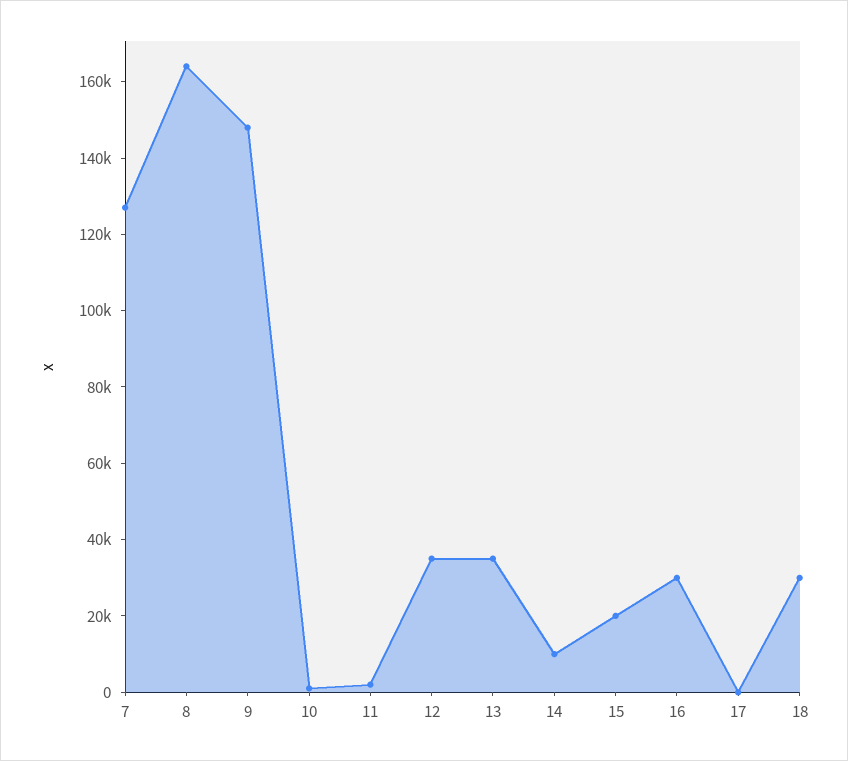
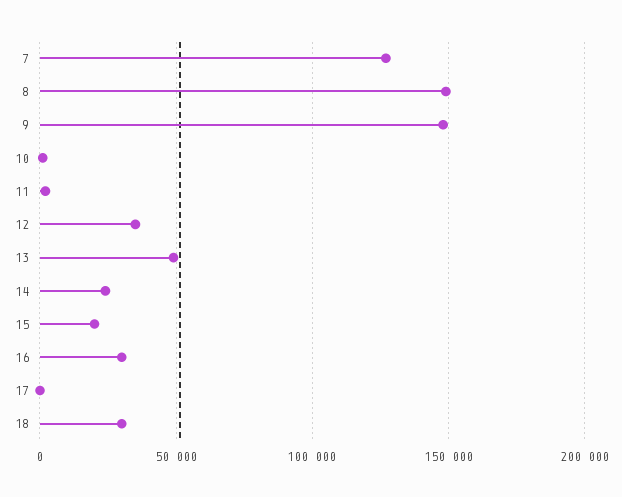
8: 165000 -> 150000
13: 35000 -> 50000
14: 10000 -> 25000

